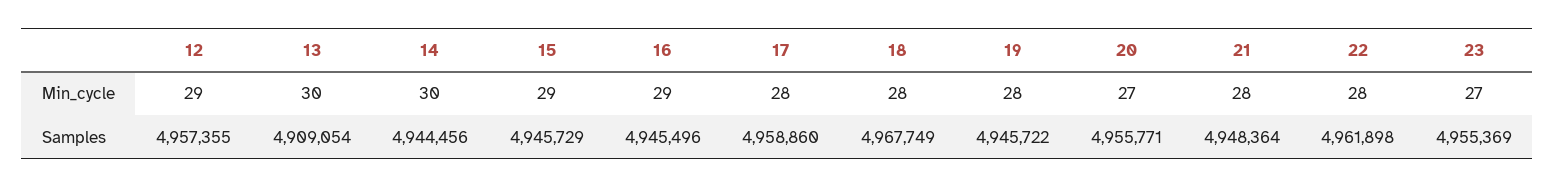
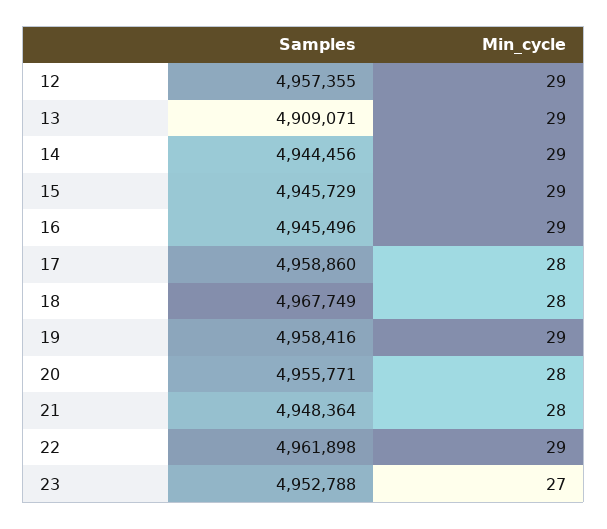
13, Min_cycle: 30 -> 29
14, Min_cycle: 30 -> 29
19, Min_cycle: 28 -> 29
20, Min_cycle: 27 -> 28
22, Min_cycle: 28 -> 29
13, Samples: 4909054 -> 4909071
19, Samples: 4945722 -> 4958416
23, Samples: 4955369 -> 4952788

